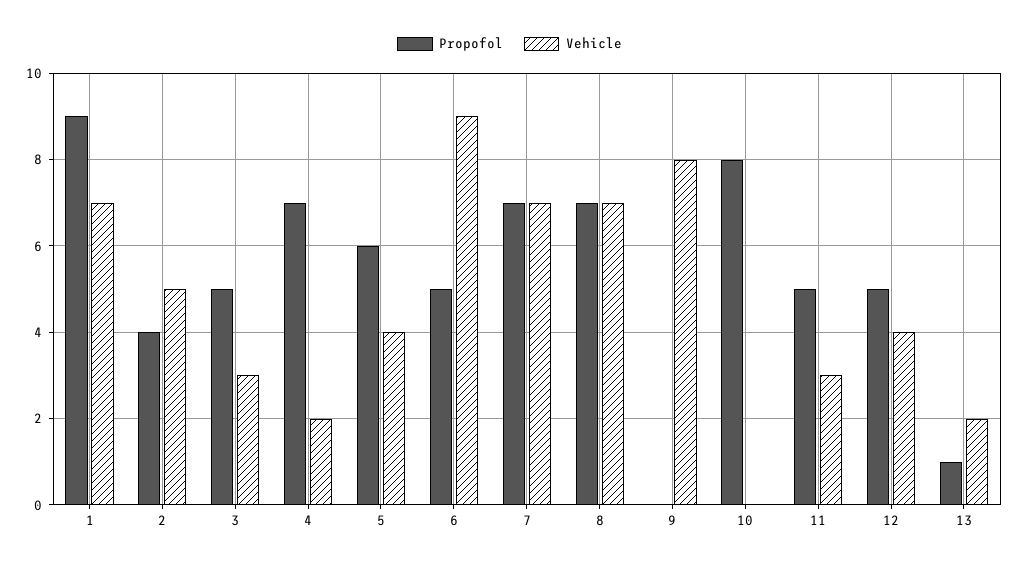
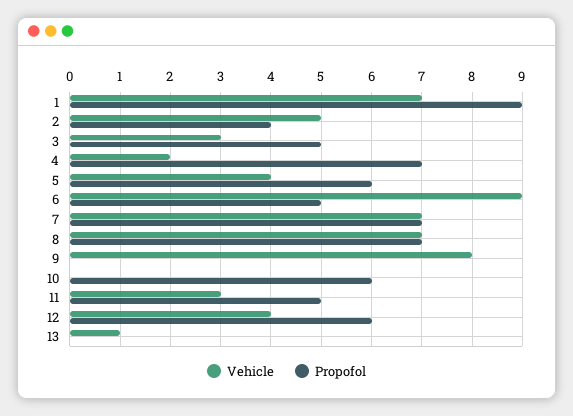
Propofol, 10: 8 -> 6
Propofol, 12: 5 -> 6
Propofol, 13: 1 -> 0
Vehicle, 13: 2 -> 1

